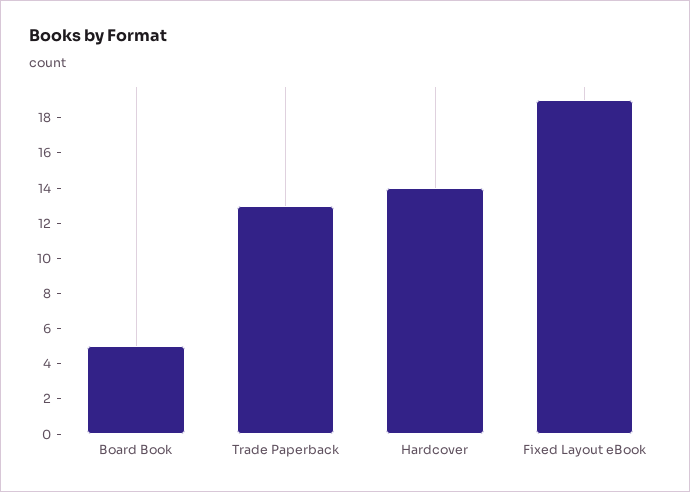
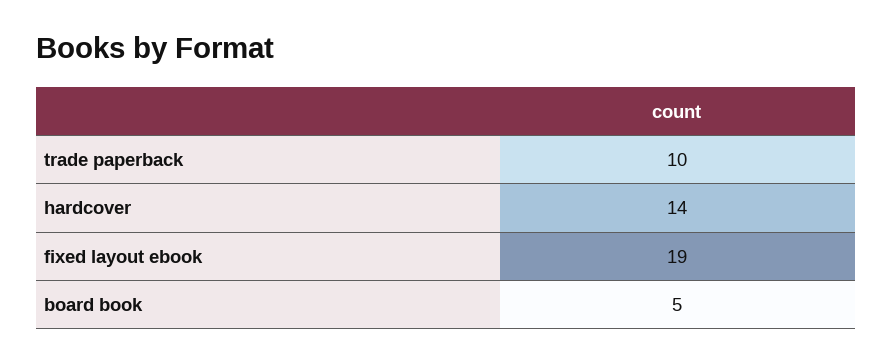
Trade Paperback: 13 -> 10

